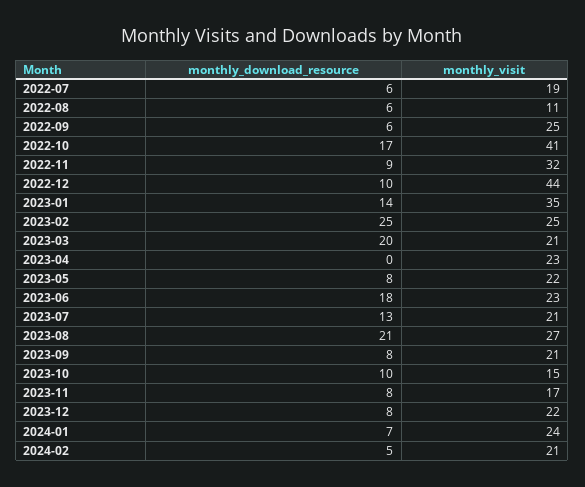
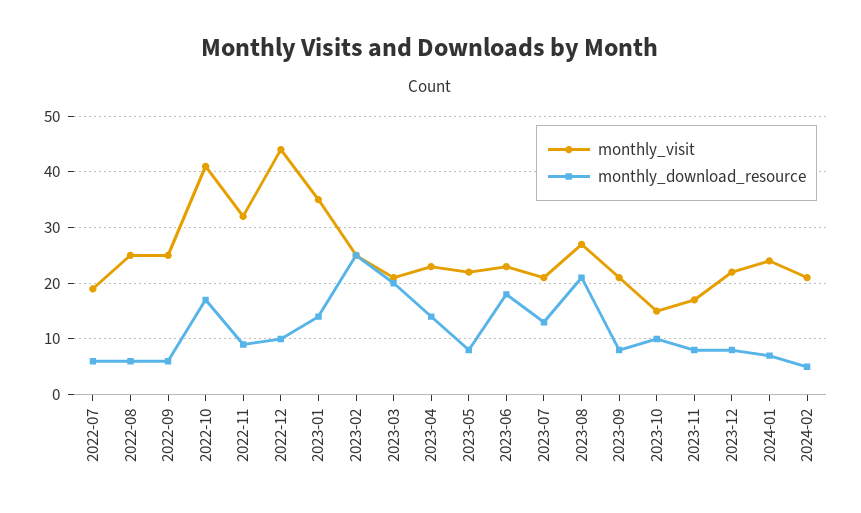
monthly_visit, 2022-08: 11 -> 25
monthly_download_resource, 2023-04: 0 -> 15

